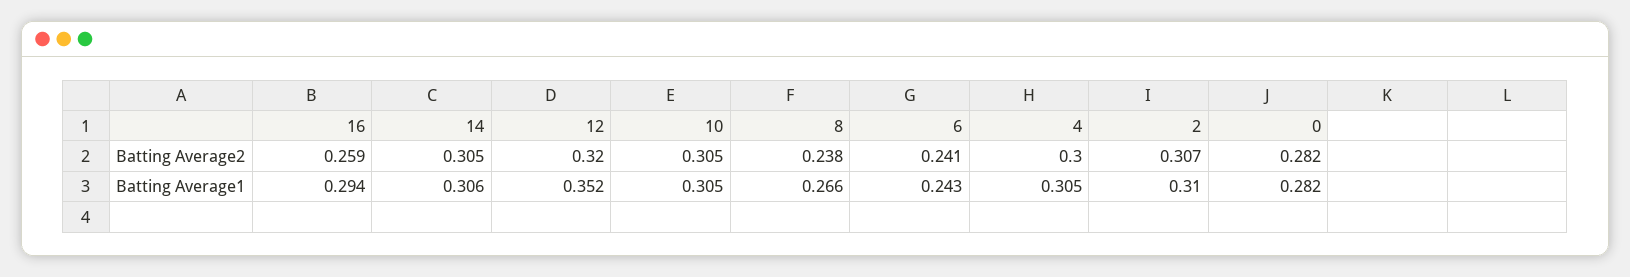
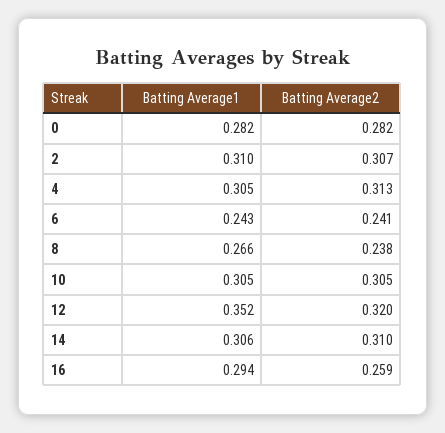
14, Batting Average2: 0.305 -> 0.31
4, Batting Average2: 0.3 -> 0.313

